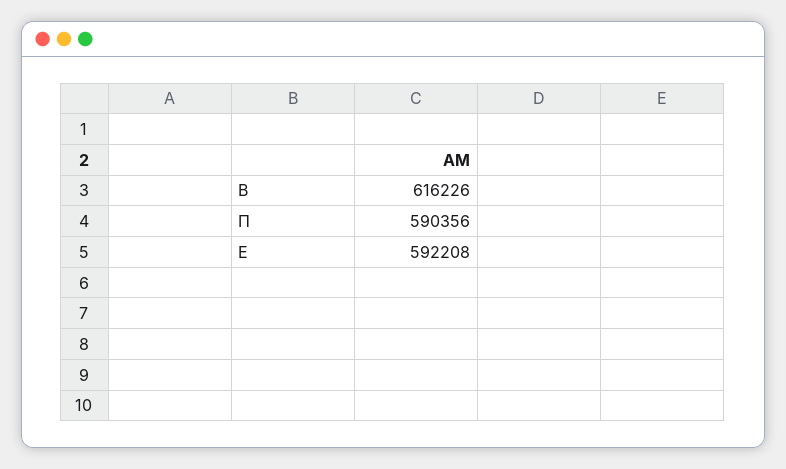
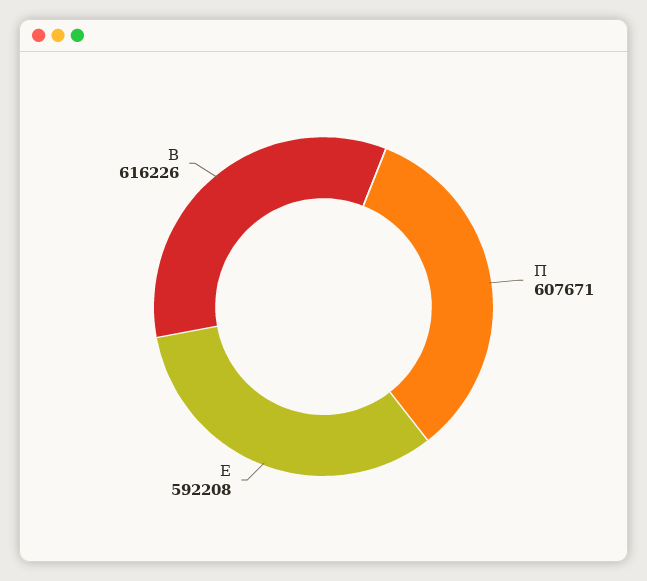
Π: 590356 -> 607671

